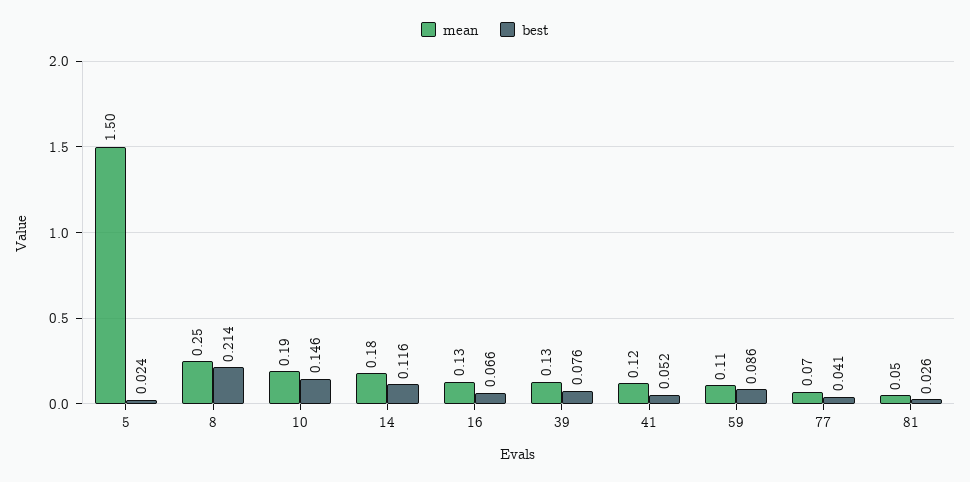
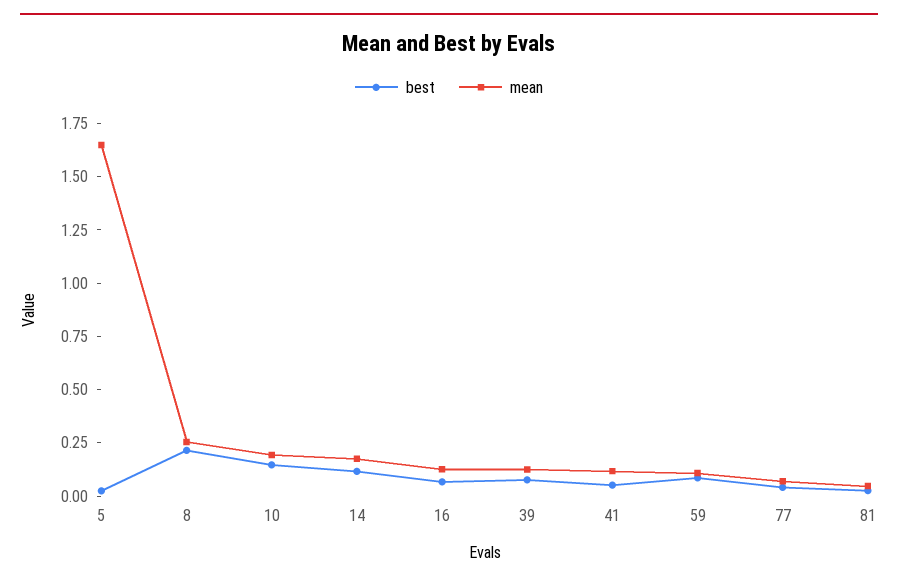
mean, 5: 1.5 -> 1.65

